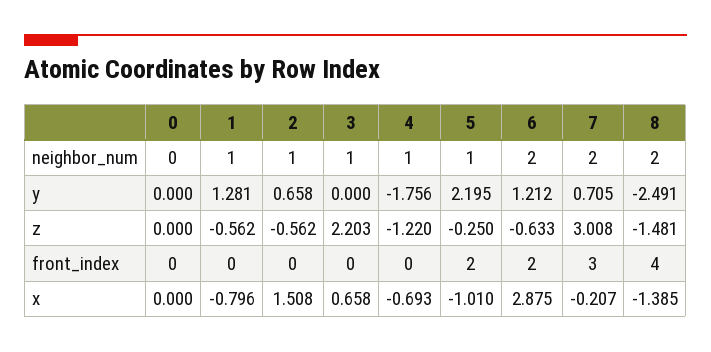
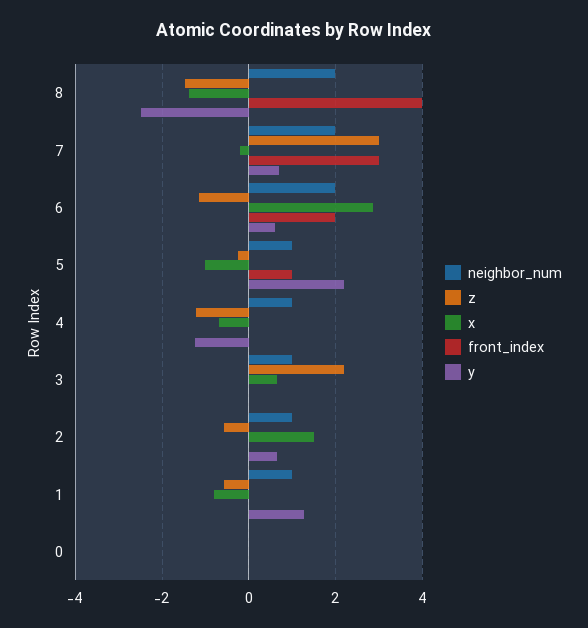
y, 4: -1.756 -> -1.2
y, 6: 1.212 -> 0.6
z, 6: -0.633 -> -1.2
front_index, 5: 2 -> 1

